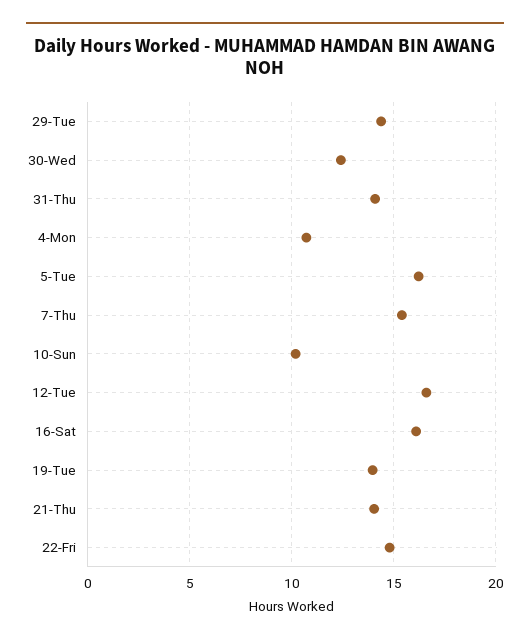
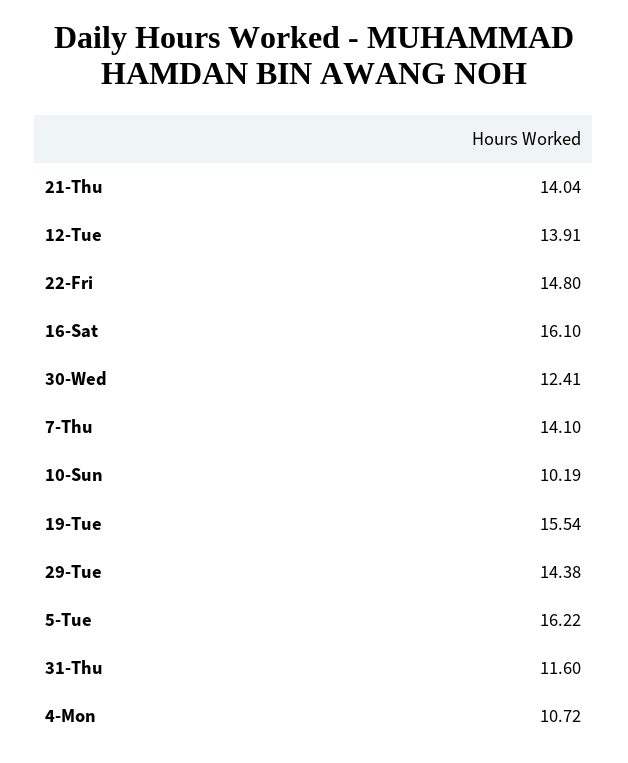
31-Thu: 14 -> 11.6
7-Thu: 15.5 -> 14.1
12-Tue: 16.5 -> 13.91
19-Tue: 14 -> 15.54

